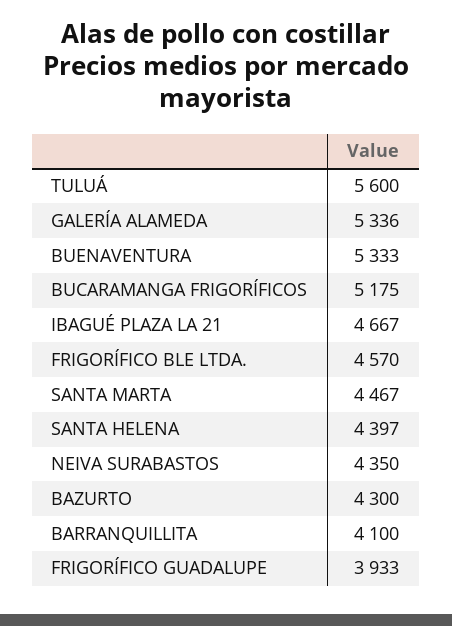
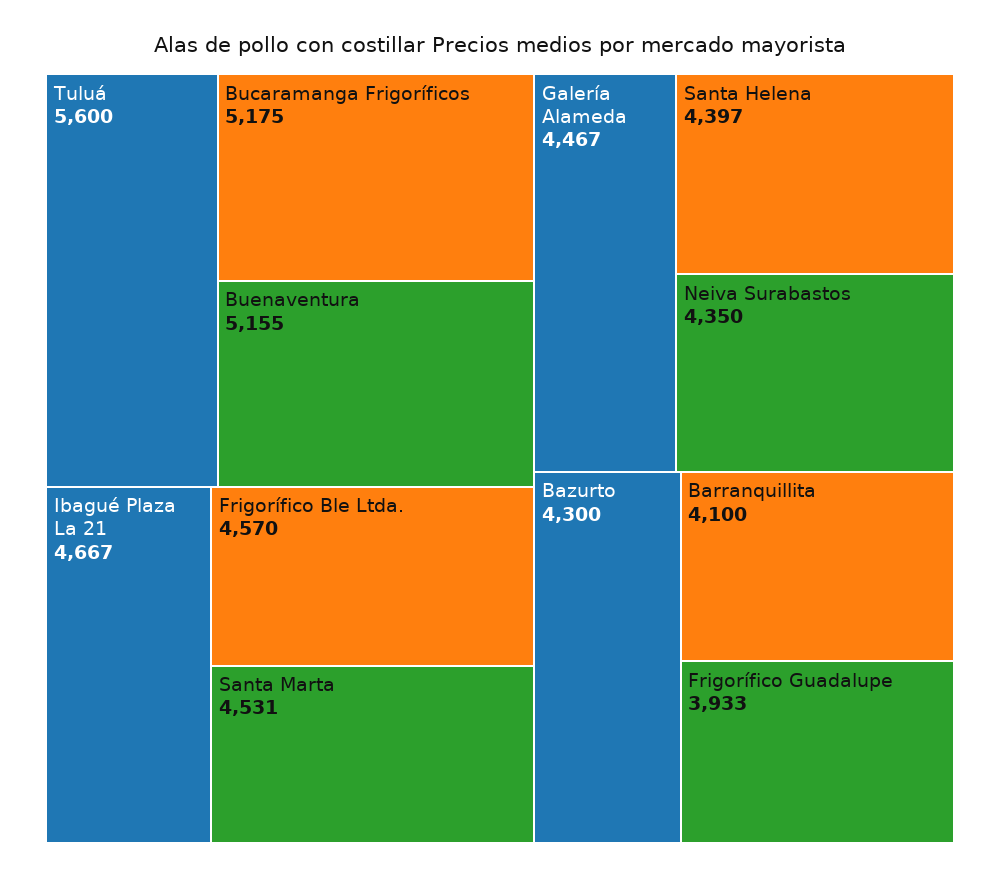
GALERÍA ALAMEDA: 5336 -> 4467
BUENAVENTURA: 5333 -> 5155
SANTA MARTA: 4467 -> 4531

